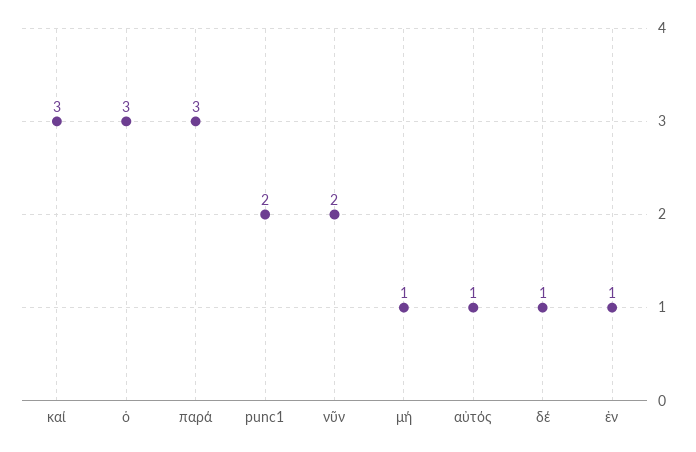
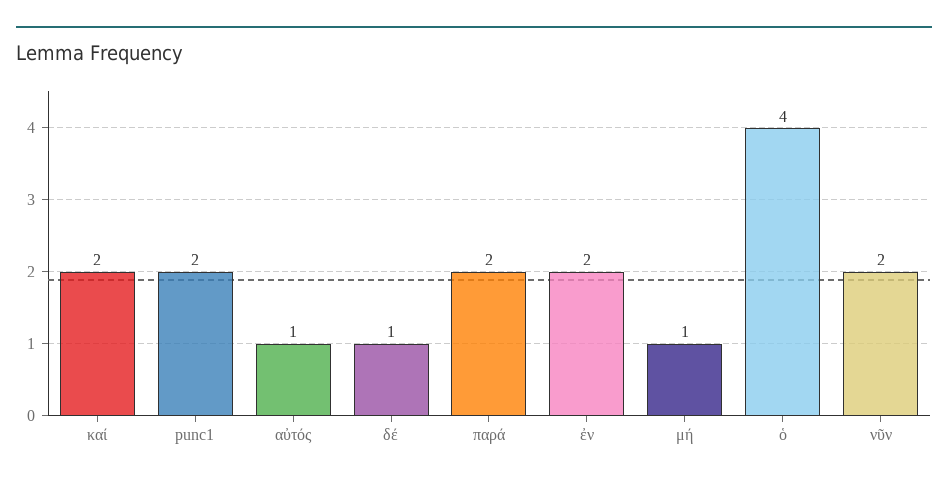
καί: 3 -> 2
ὁ: 3 -> 4
παρά: 3 -> 2
ἐν: 1 -> 2

